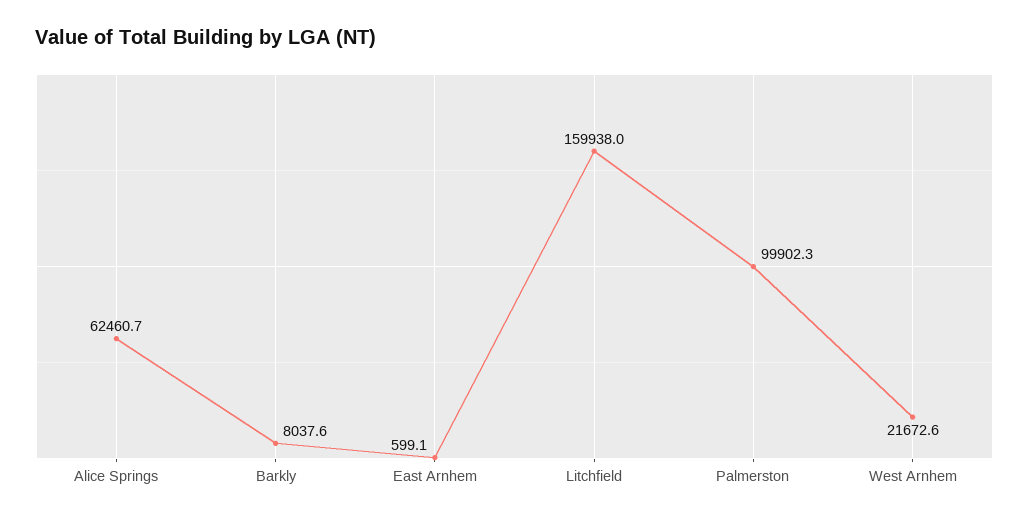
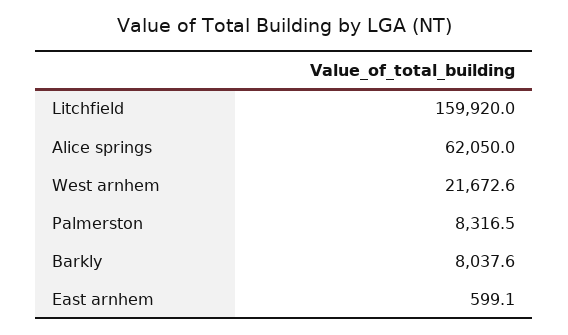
Alice Springs: 62460.7 -> 62050
Litchfield: 159938 -> 159920
Palmerston: 99902.3 -> 8316.5

